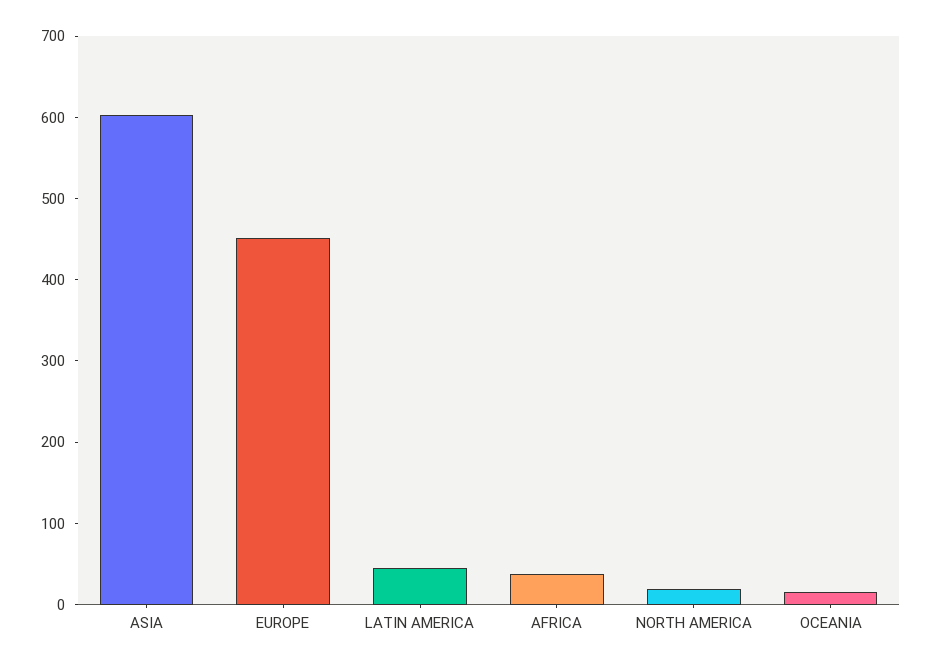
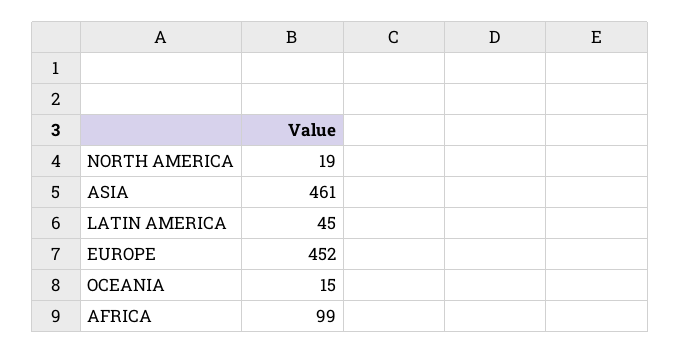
ASIA: 600 -> 461
AFRICA: 40 -> 99

